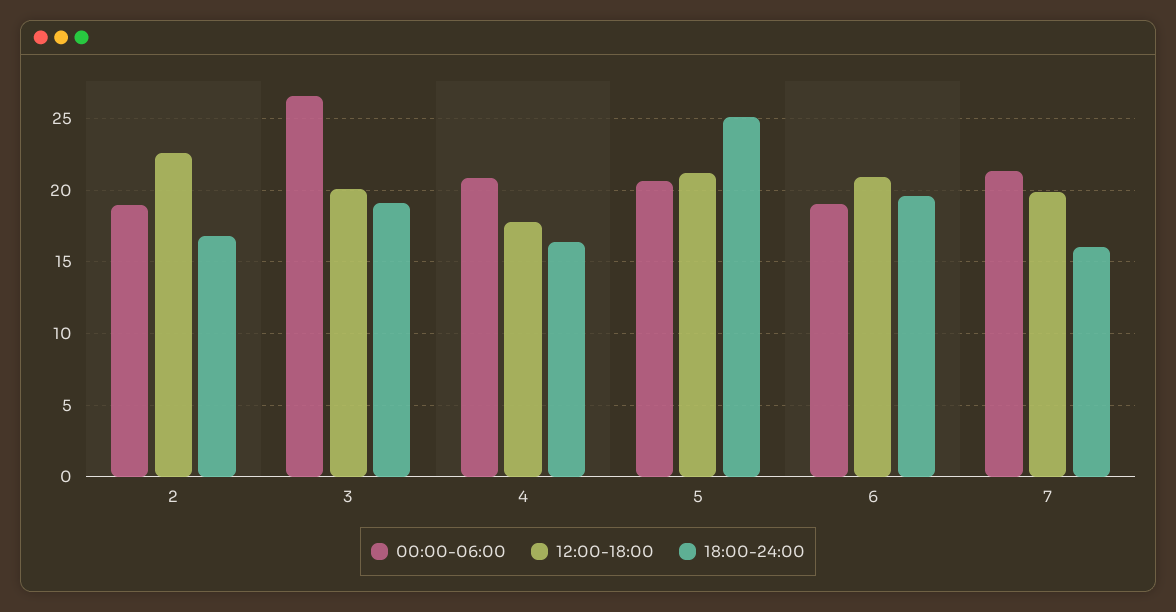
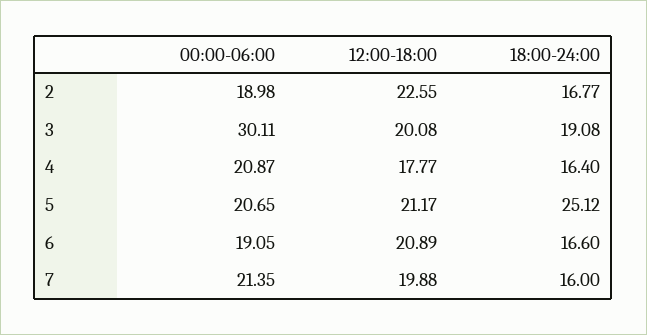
00:00-06:00, 3: 26.5 -> 30.11
18:00-24:00, 6: 19.5 -> 16.6

